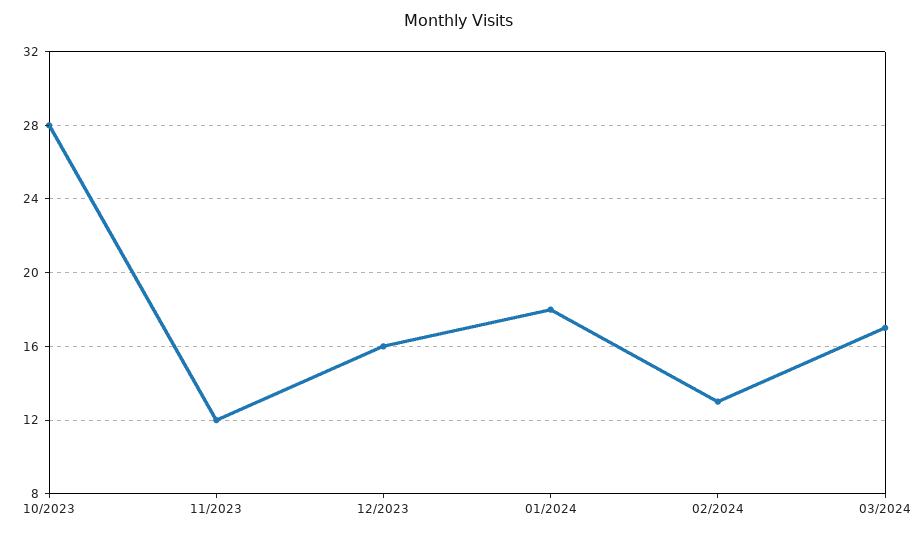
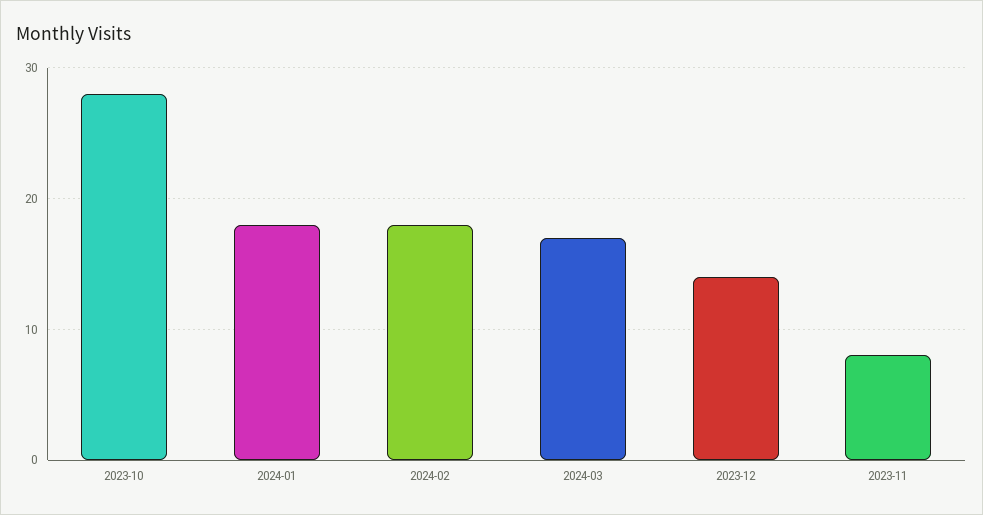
11/2023: 12 -> 8
12/2023: 16 -> 14
02/2024: 13 -> 18

